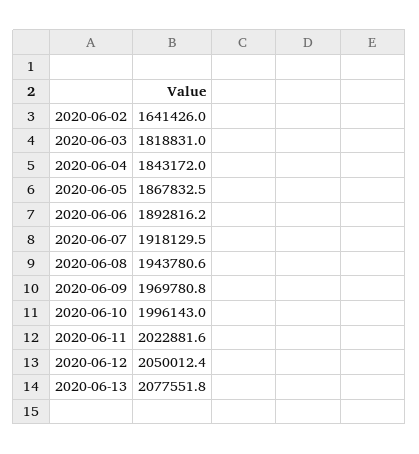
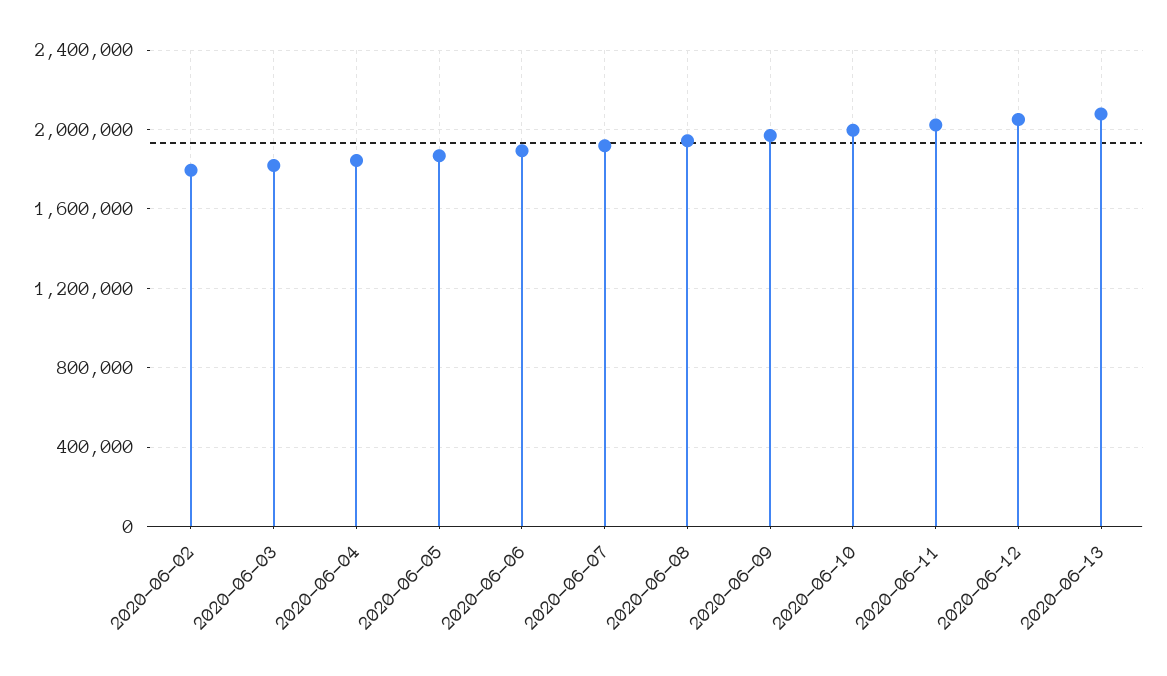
2020-06-02: 1641426 -> 1800000

